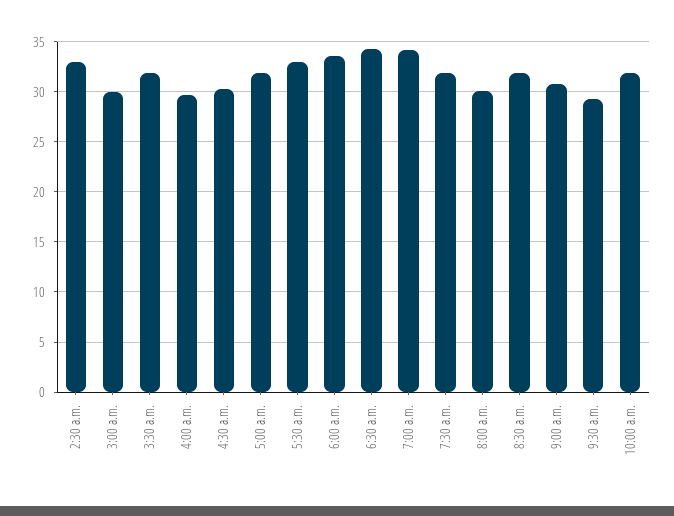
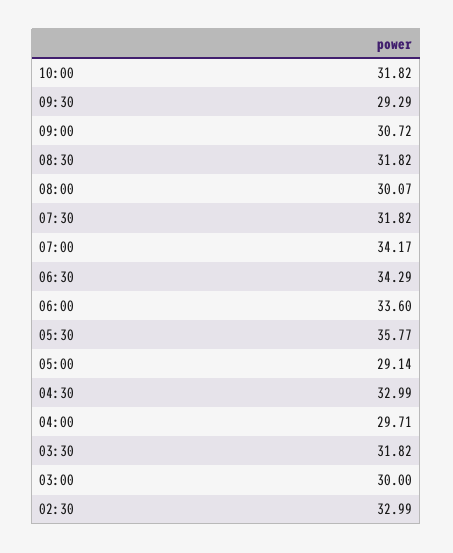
4:30 a.m.: 30 -> 32.99
5:00 a.m.: 32 -> 29.14
5:30 a.m.: 33 -> 35.77

